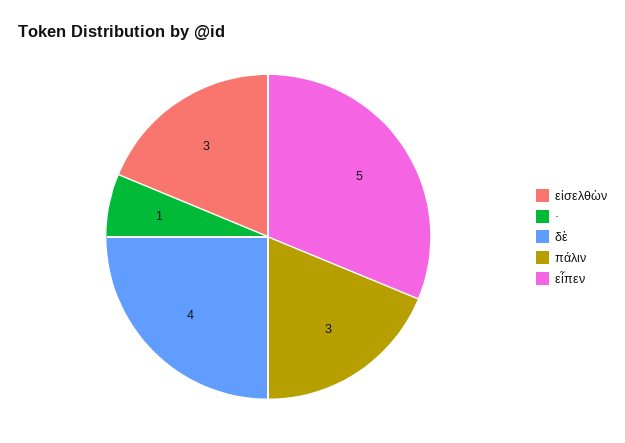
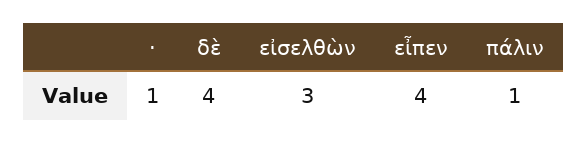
πάλιν: 3 -> 1
εἶπεν: 5 -> 4

